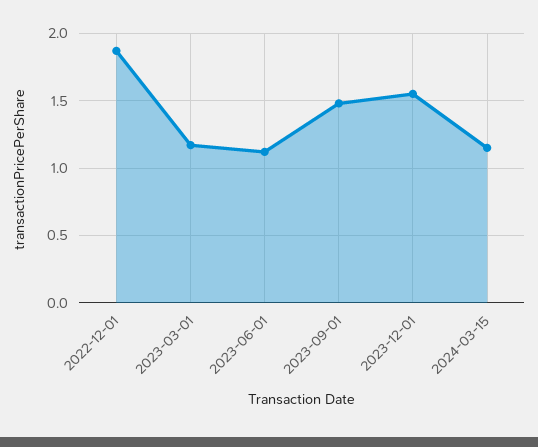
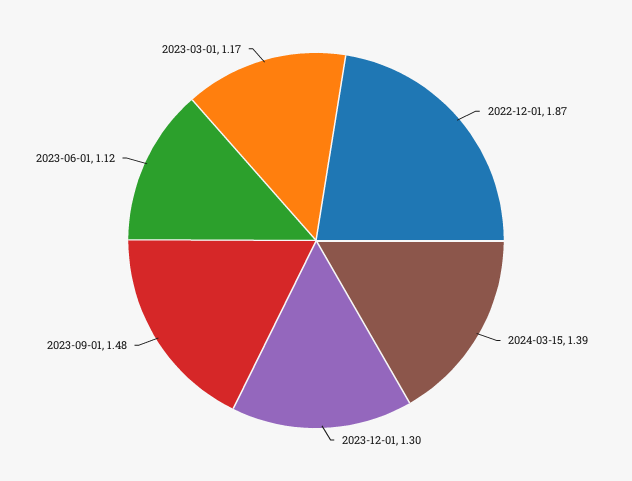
2023-12-01: 1.55 -> 1.3
2024-03-15: 1.15 -> 1.39

